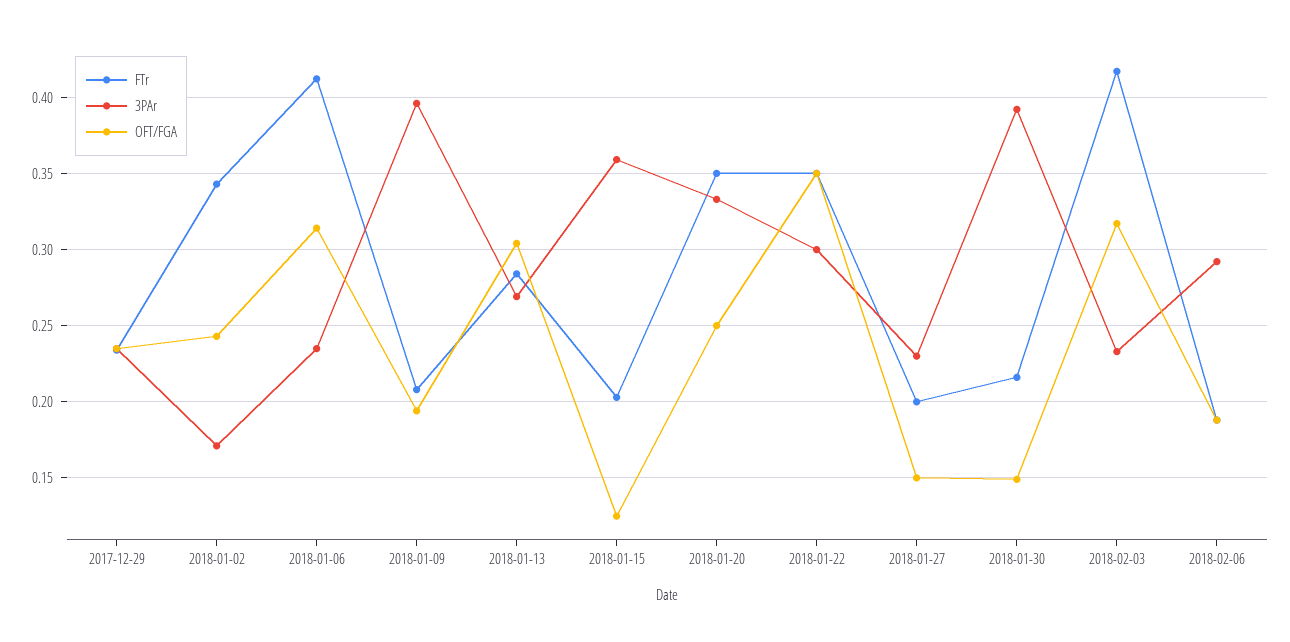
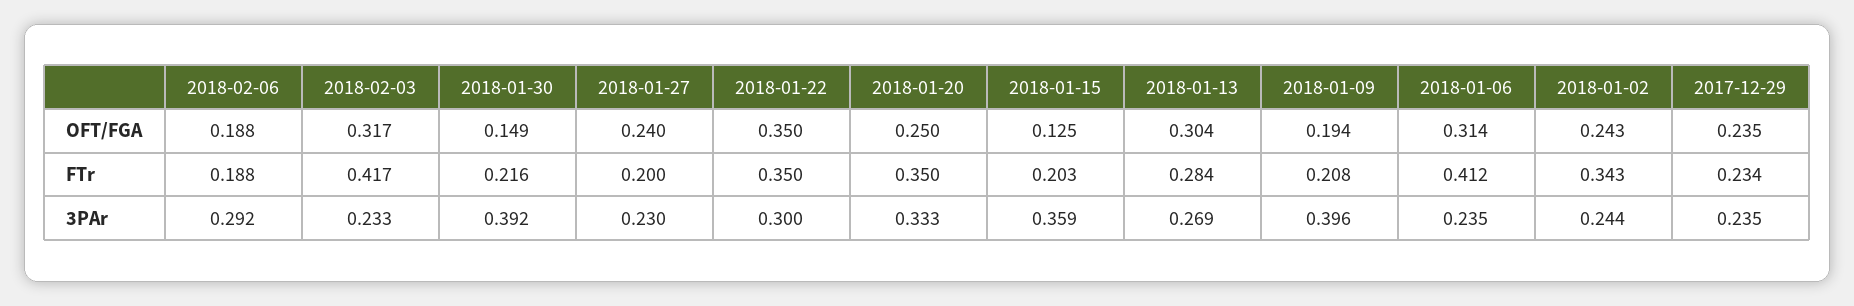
3PAr, 2018-01-02: 0.17 -> 0.244
OFT/FGA, 2018-01-27: 0.15 -> 0.24

